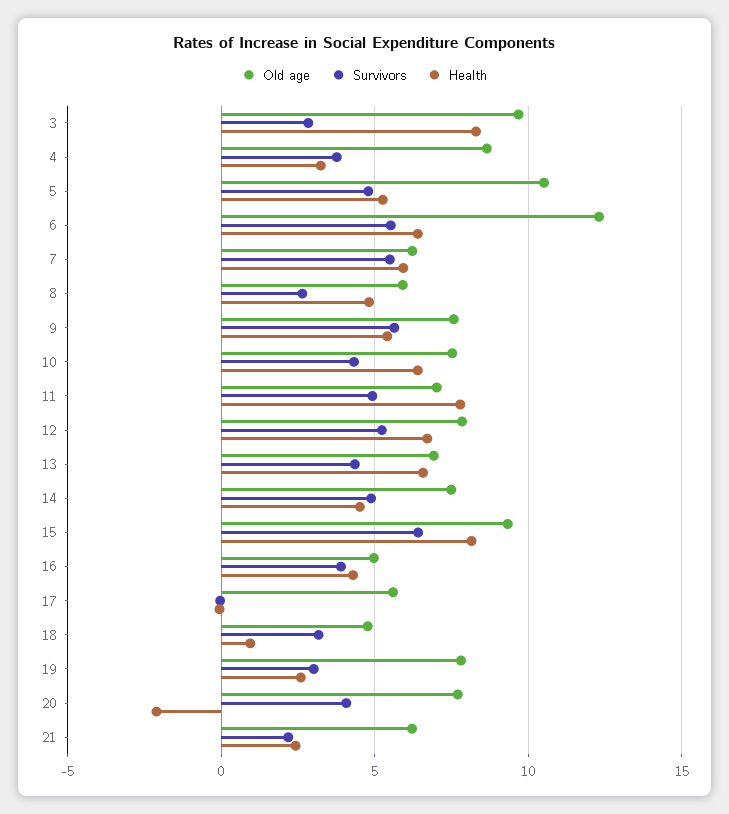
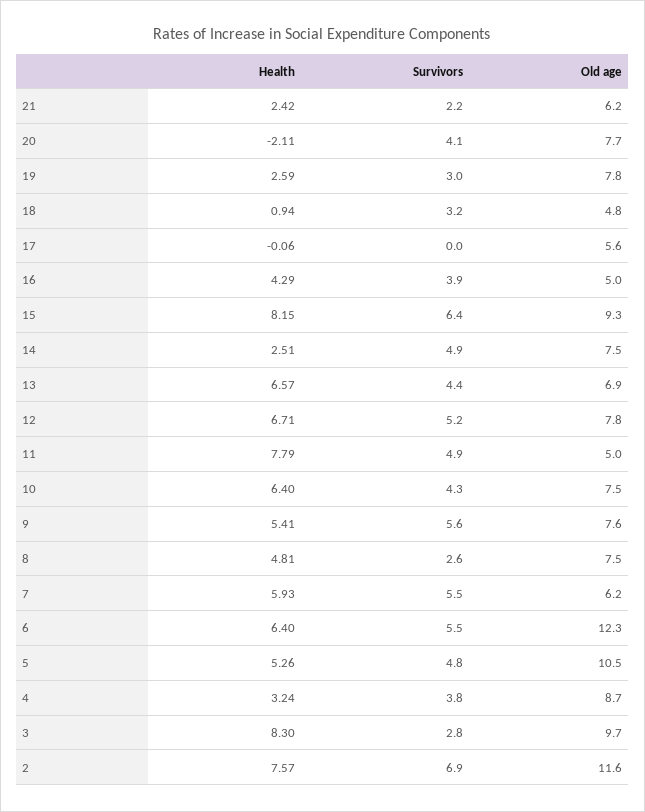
Old age, 8: 6 -> 7.5
Old age, 11: 7 -> 5
Health, 14: 4.5 -> 2.51
Health, 2: none -> 7.57
Survivors, 2: none -> 6.9
Old age, 2: none -> 11.6

